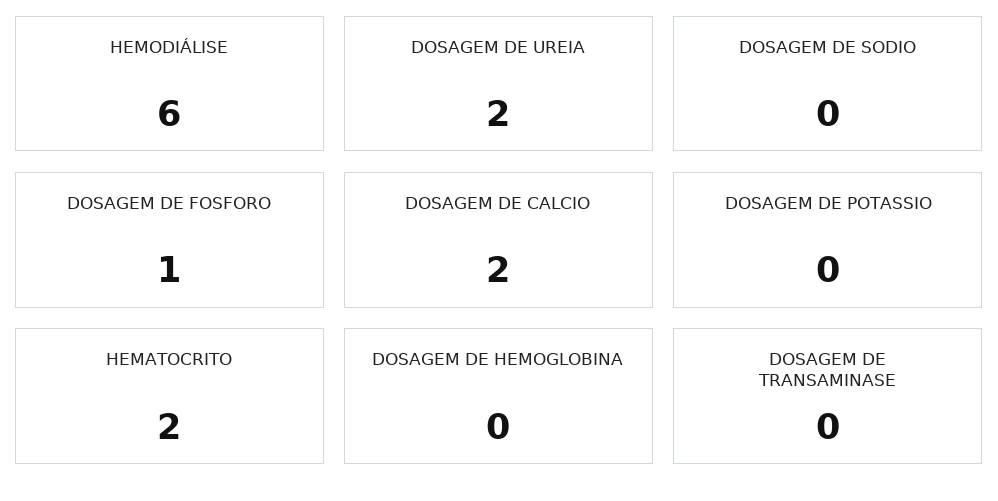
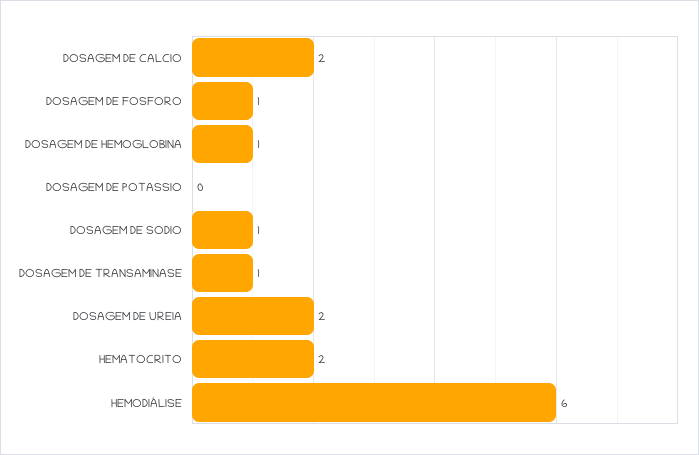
DOSAGEM DE SODIO: 0 -> 1
DOSAGEM DE HEMOGLOBINA: 0 -> 1
DOSAGEM DE TRANSAMINASE: 0 -> 1

